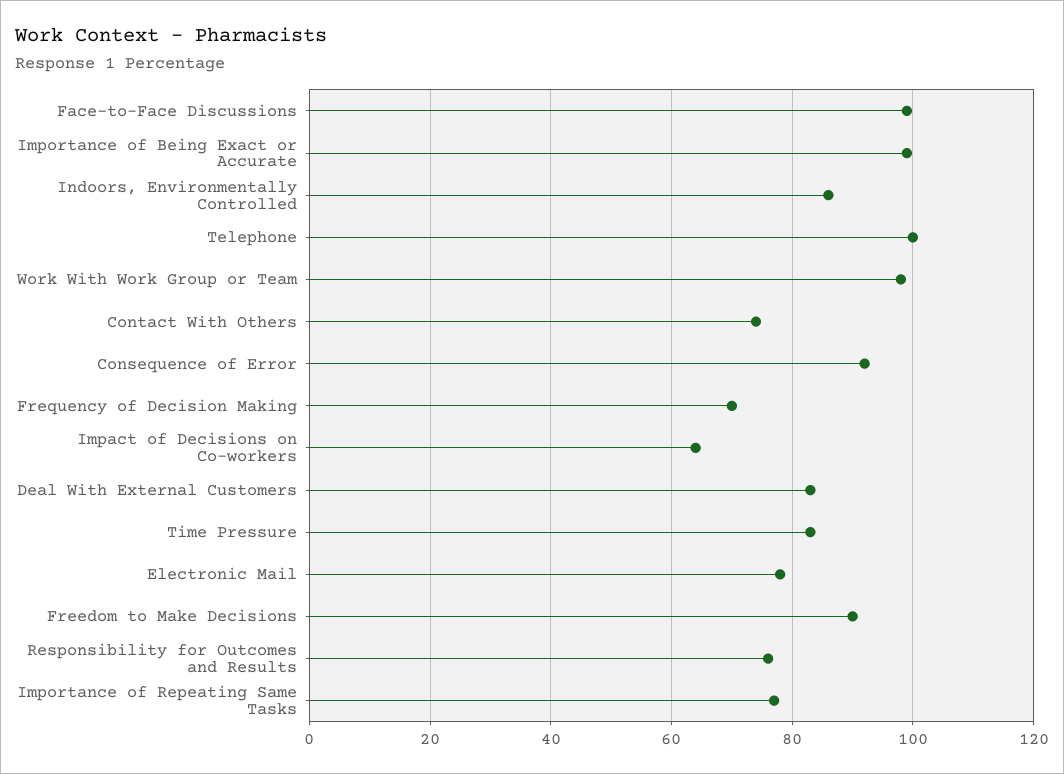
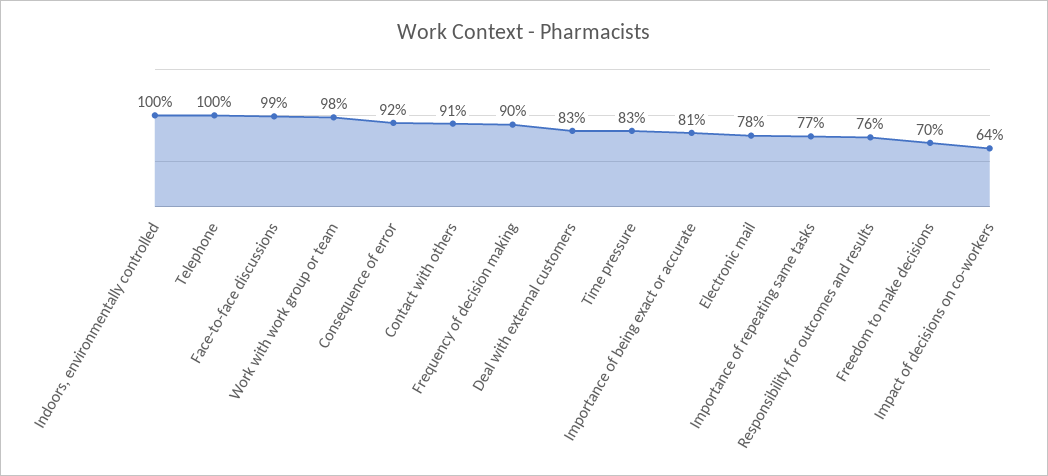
Importance of Being Exact or Accurate: 100 -> 81
Indoors, Environmentally Controlled: 85 -> 100
Contact With Others: 75 -> 91
Frequency of Decision Making: 70 -> 90
Freedom to Make Decisions: 90 -> 70

